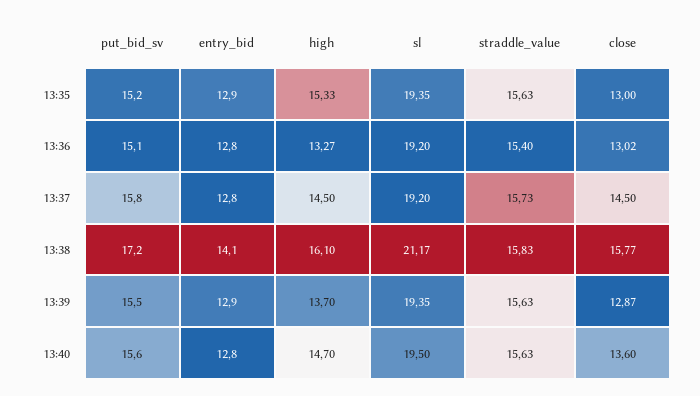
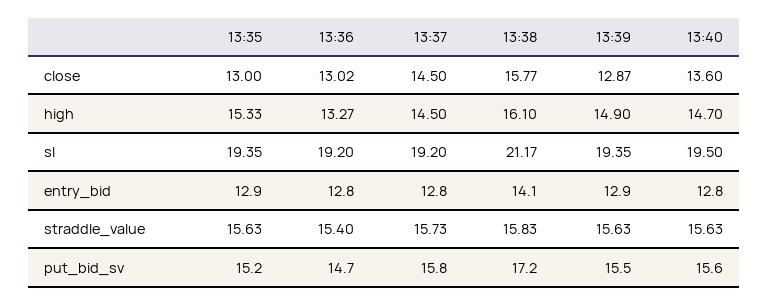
put_bid_sv, 13:36: 15.1 -> 14.7
high, 13:39: 13.7 -> 14.9

